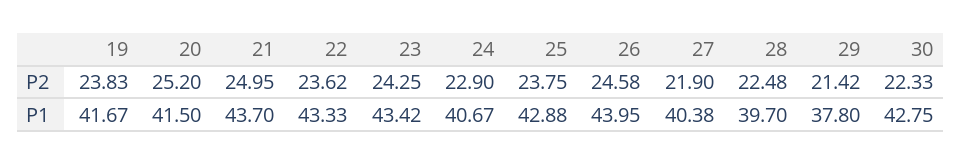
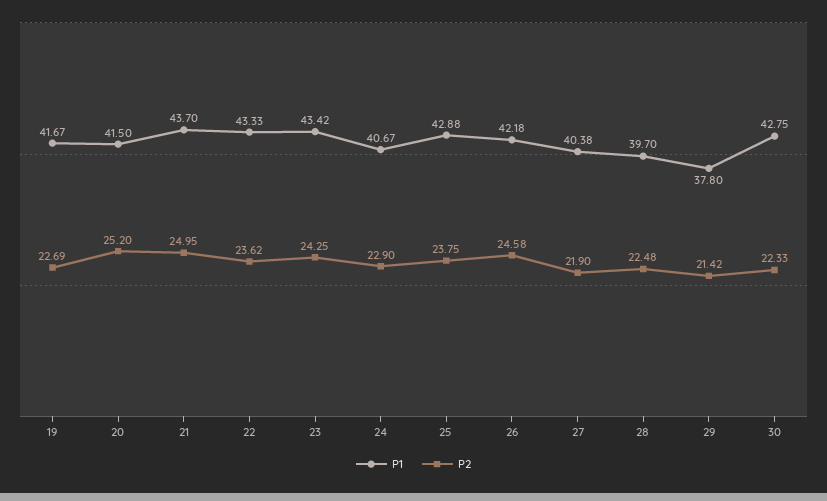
P2, 19: 23.83 -> 22.69
P1, 26: 43.95 -> 42.18

